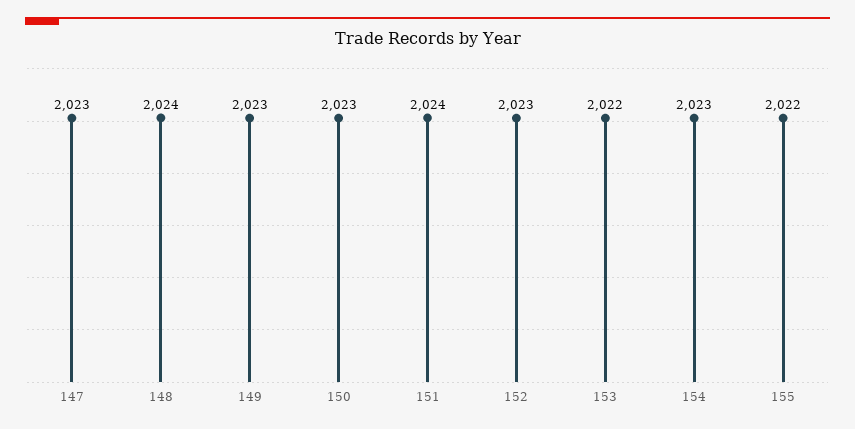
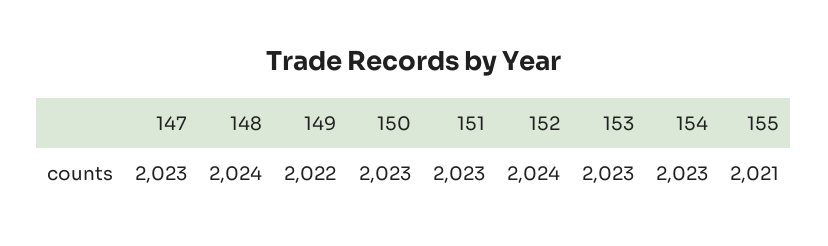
149: 2023 -> 2022
151: 2024 -> 2023
152: 2023 -> 2024
153: 2022 -> 2023
155: 2022 -> 2021

